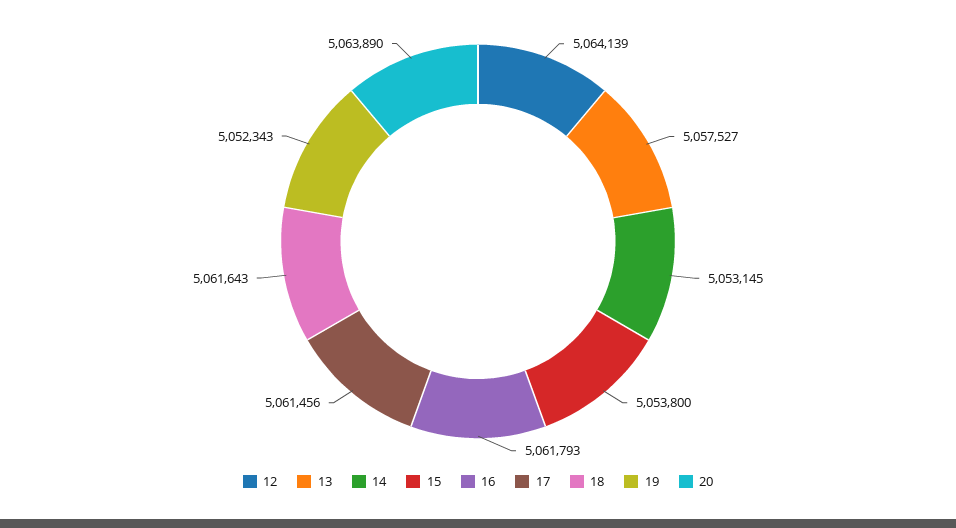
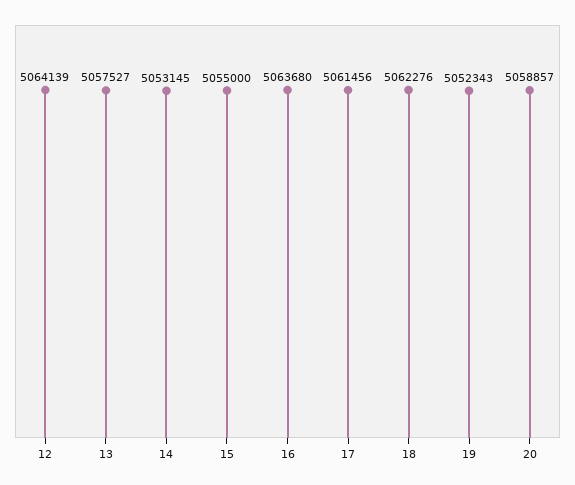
15: 5053800 -> 5055000
16: 5061793 -> 5063680
18: 5061643 -> 5062276
20: 5063890 -> 5058857

